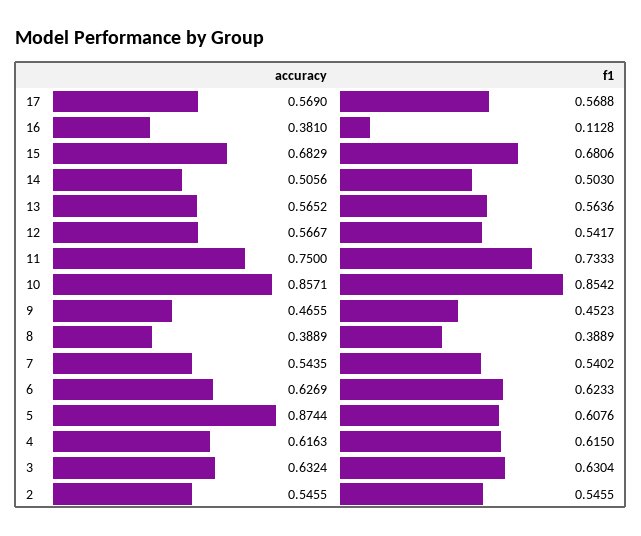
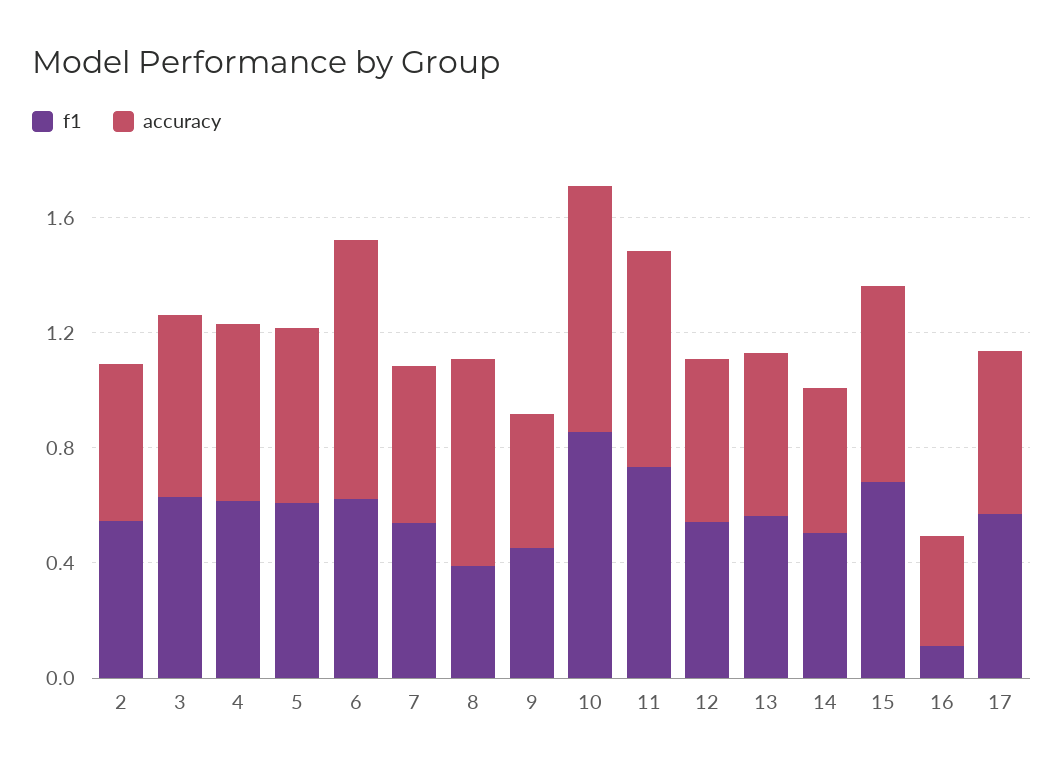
accuracy, 8: 0.3889 -> 0.7
accuracy, 6: 0.6269 -> 0.9
accuracy, 5: 0.8744 -> 0.6

